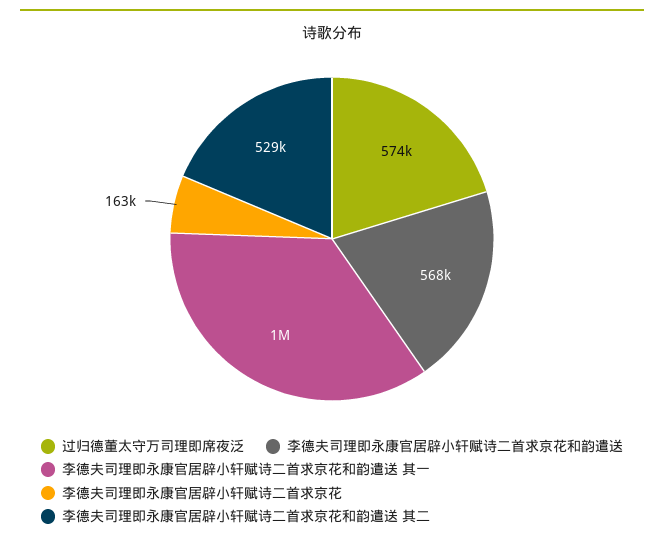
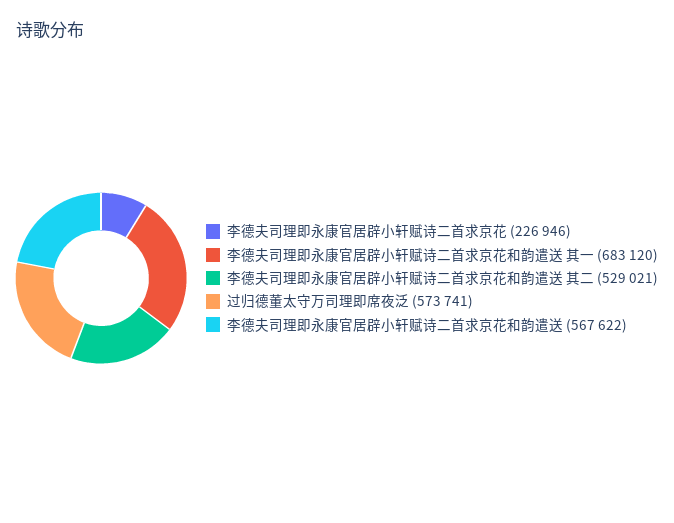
李德夫司理即永康官居辟小轩赋诗二首求京花和韵遣送 其一: 1000000 -> 683120
李德夫司理即永康官居辟小轩赋诗二首求京花: 163000 -> 226946

